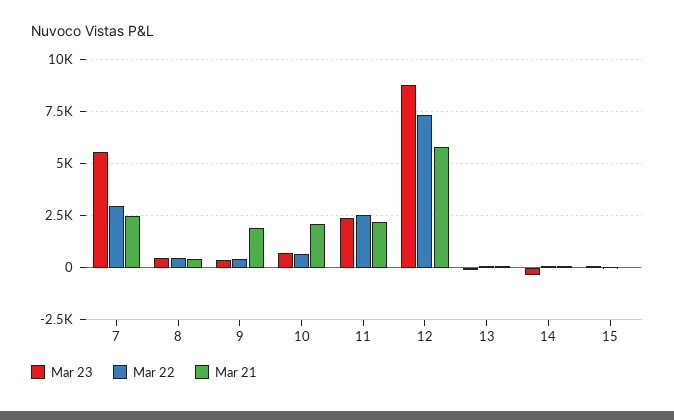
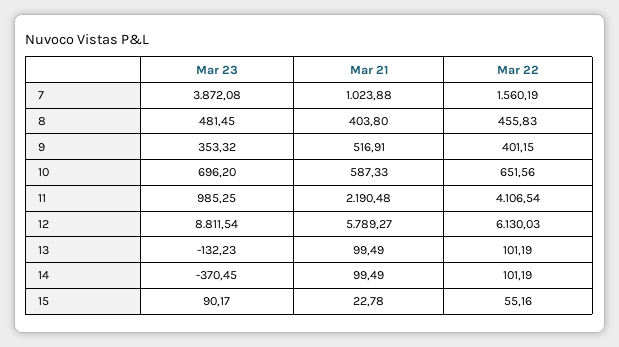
Mar 23, 7: 5500 -> 3872.08
Mar 22, 7: 3000 -> 1560.19
Mar 21, 7: 2500 -> 1023.88
Mar 21, 9: 2000 -> 516.91
Mar 21, 10: 2000 -> 587.33
Mar 23, 11: 2500 -> 985.25
Mar 22, 11: 2500 -> 4106.54
Mar 22, 12: 7500 -> 6130.03

